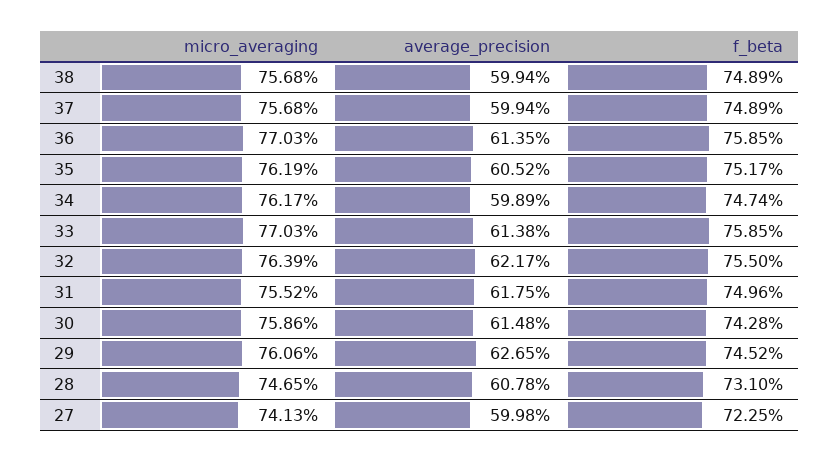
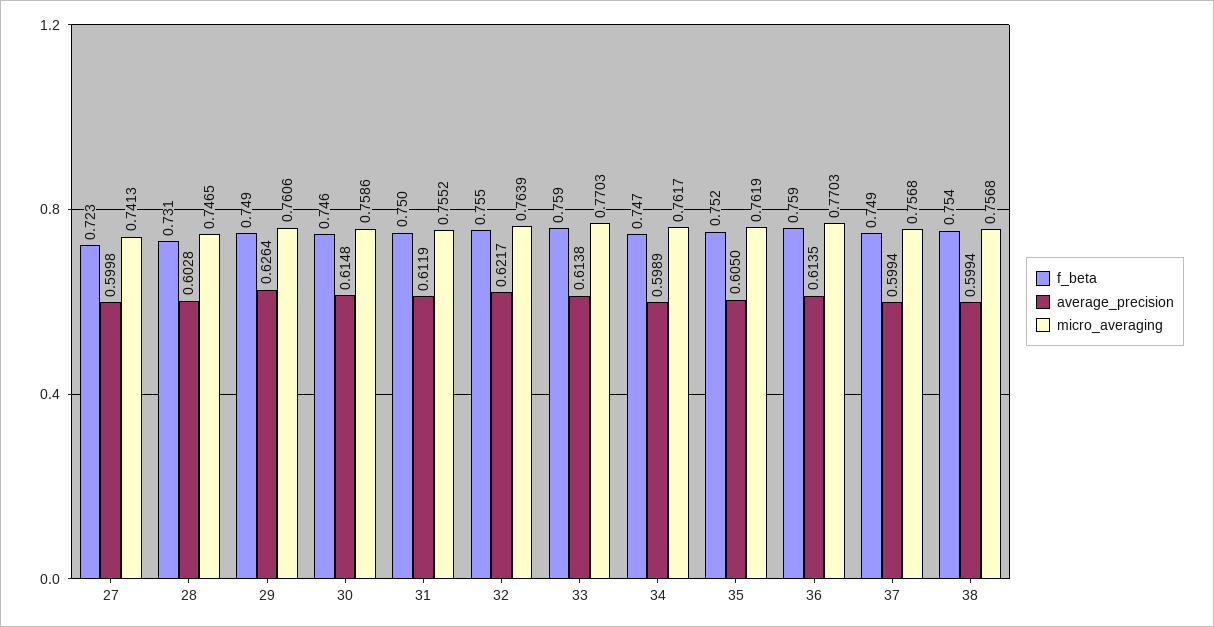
f_beta, 38: 0.7489 -> 0.754
average_precision, 35: 0.6052 -> 0.605
average_precision, 31: 0.6175 -> 0.6119
f_beta, 30: 0.7428 -> 0.746
average_precision, 29: 0.6265 -> 0.6264
f_beta, 29: 0.7452 -> 0.749
average_precision, 28: 0.6078 -> 0.6028

